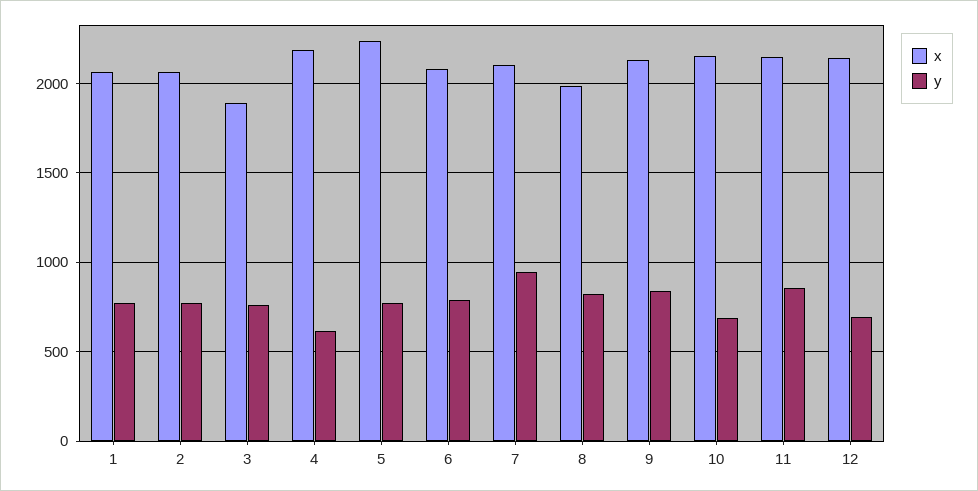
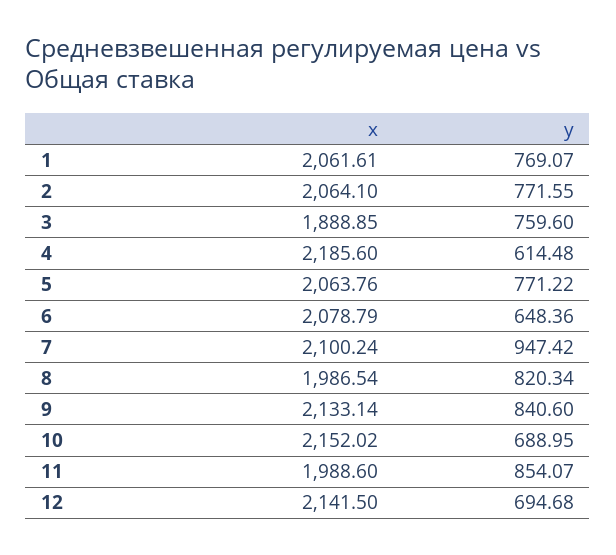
x, 5: 2250 -> 2063.76
y, 6: 800 -> 648.36
x, 11: 2150 -> 1988.6

